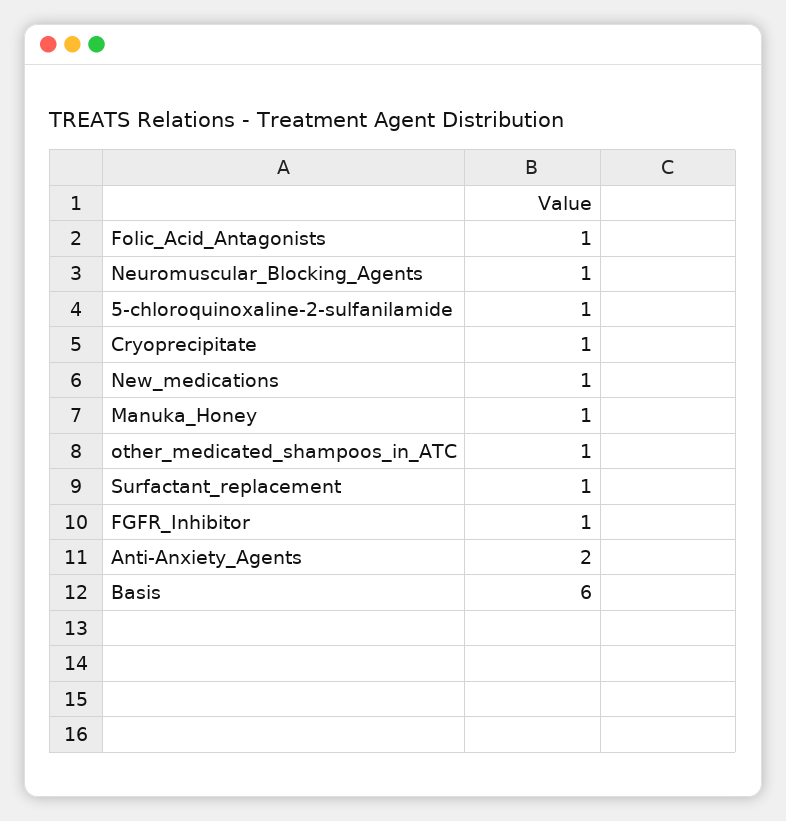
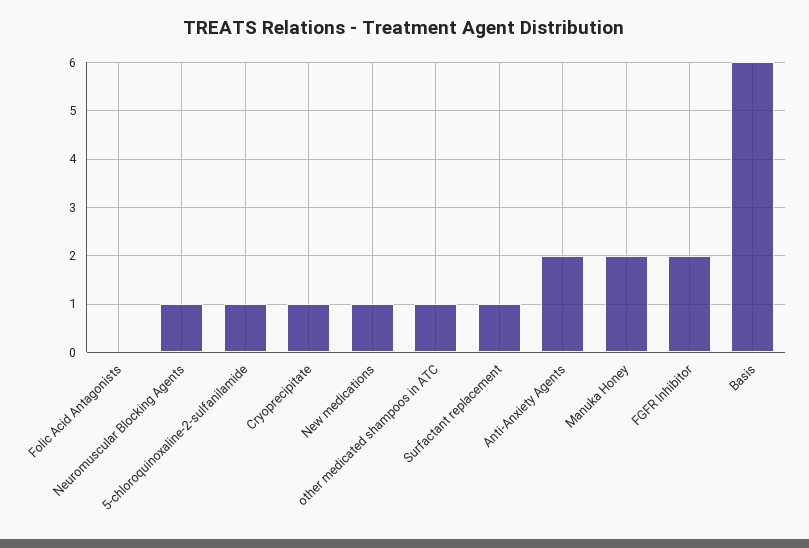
Folic_Acid_Antagonists: 1 -> 0
Manuka_Honey: 1 -> 2
FGFR_Inhibitor: 1 -> 2

